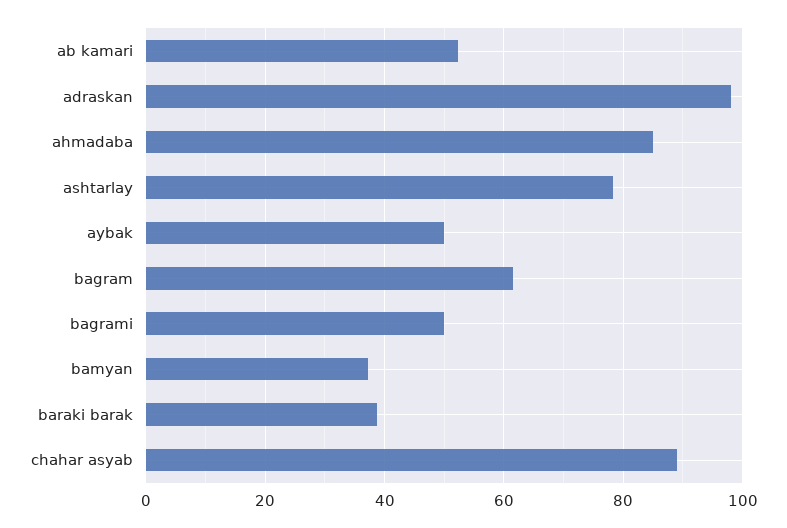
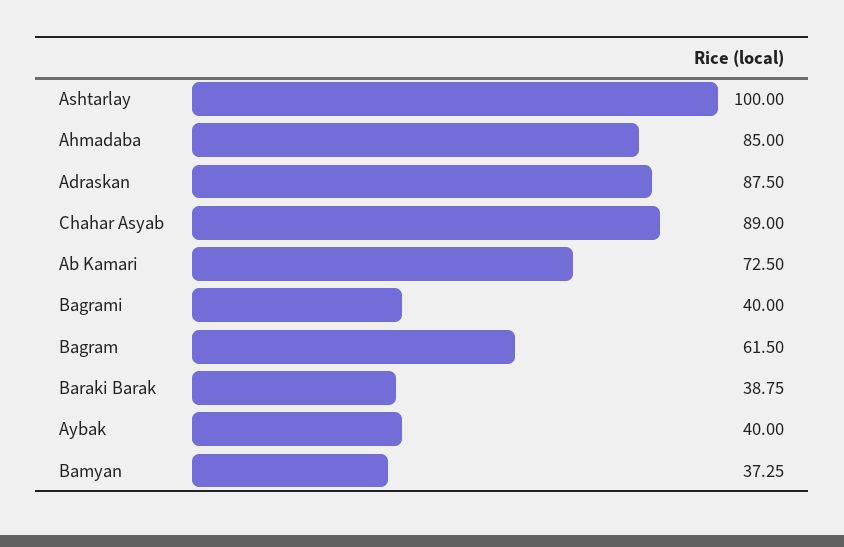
ab kamari: 52 -> 72.5
adraskan: 98 -> 87.5
ashtarlay: 78 -> 100
aybak: 50 -> 40
bagrami: 50 -> 40

